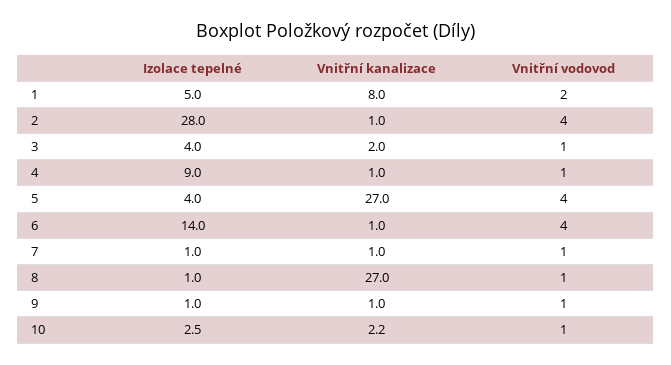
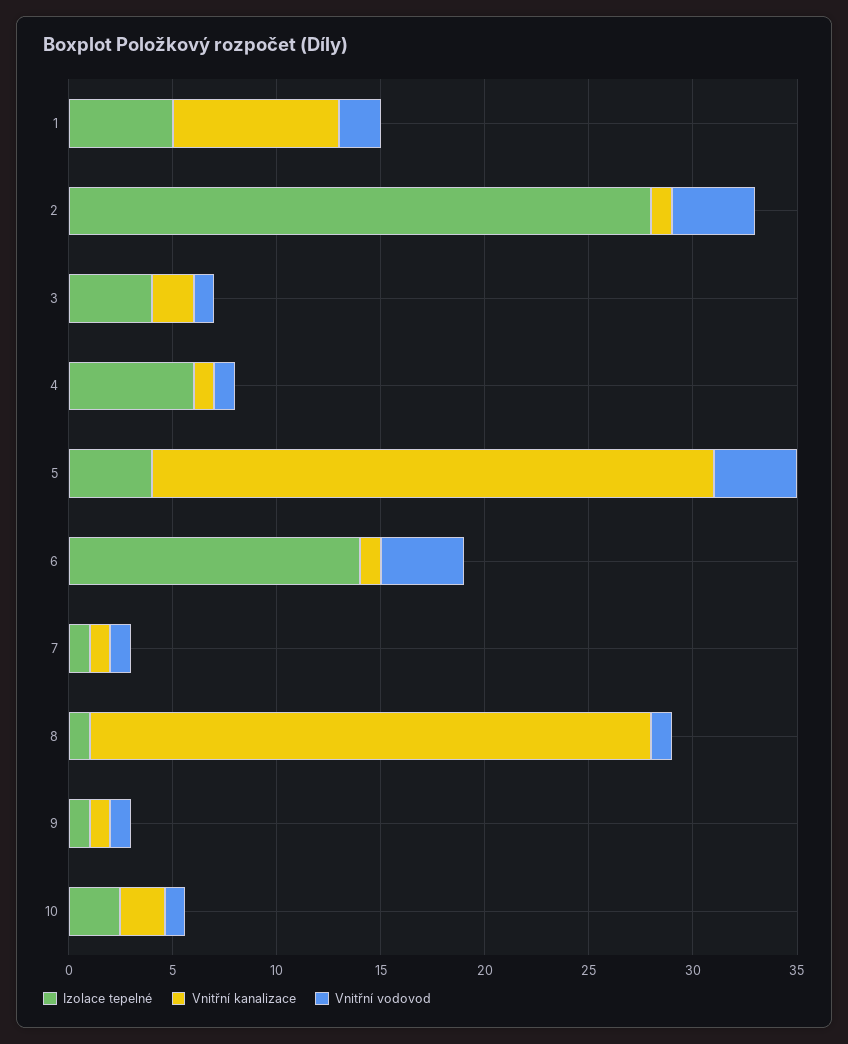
Izolace tepelné, 4: 9 -> 6

